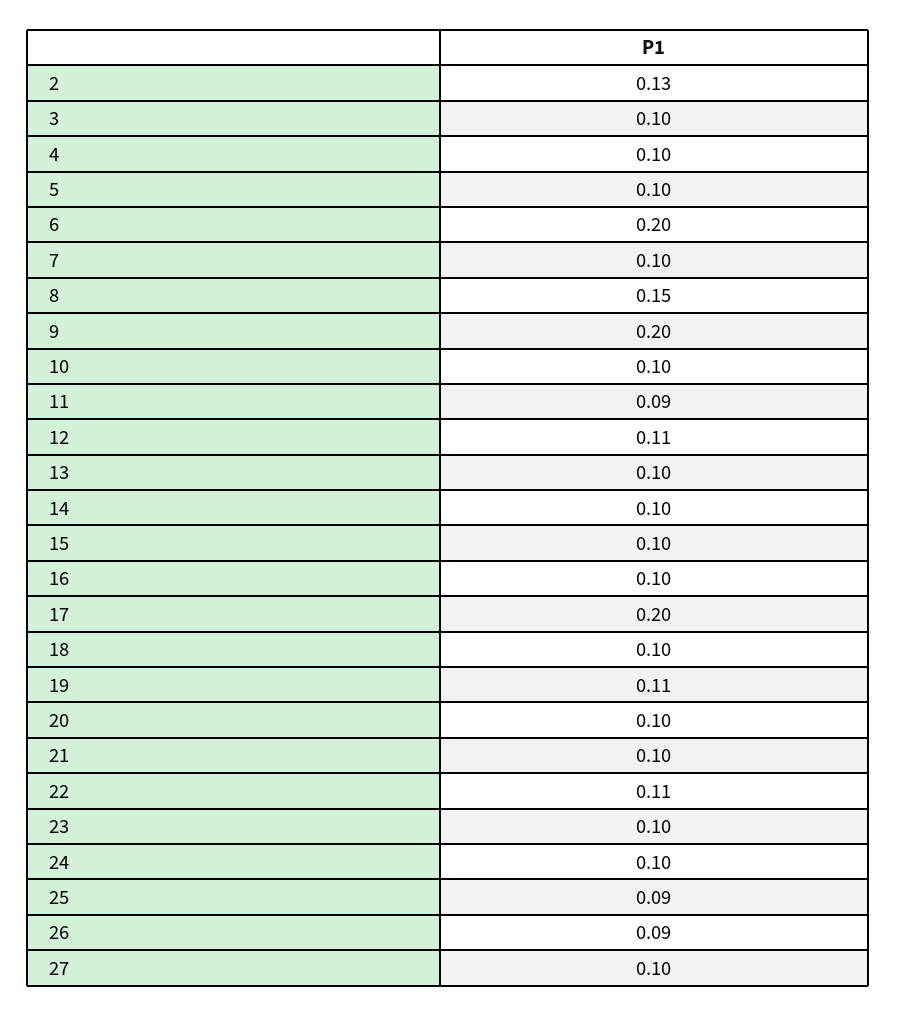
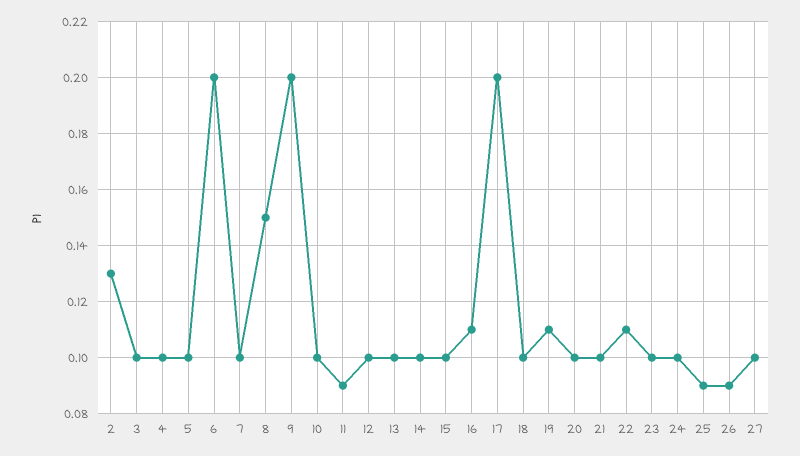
12: 0.11 -> 0.1
16: 0.1 -> 0.11

